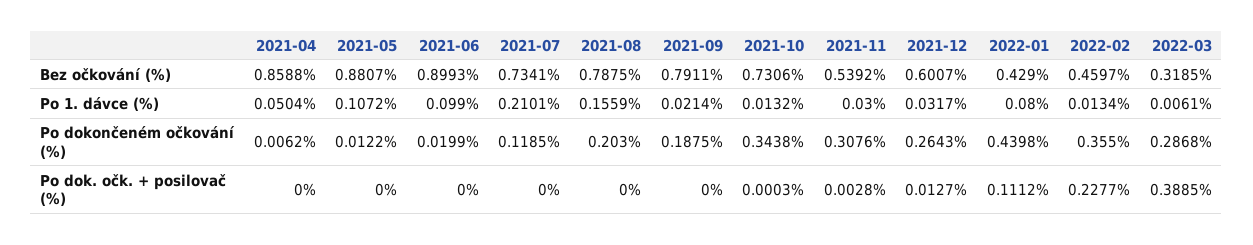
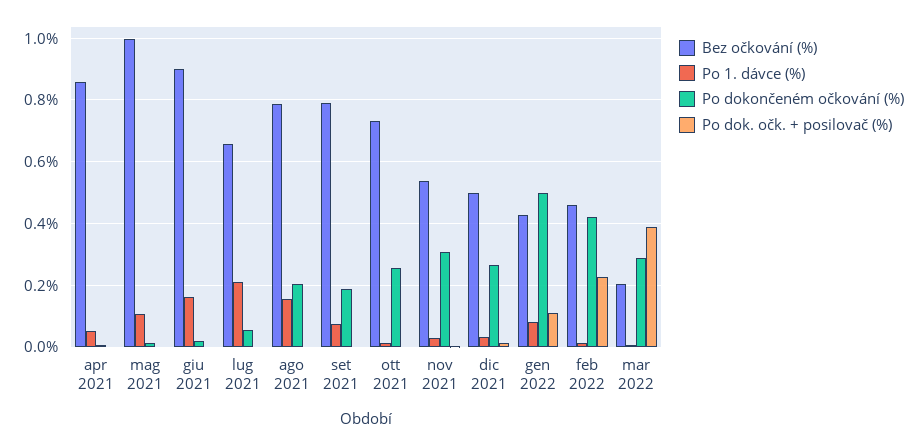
Bez očkování (%), 2021-05: 0.8807 -> 1
Bez očkování (%), 2021-07: 0.7341 -> 0.66
Bez očkování (%), 2021-12: 0.6007 -> 0.5
Bez očkování (%), 2022-03: 0.3185 -> 0.2
Po 1. dávce (%), 2021-06: 0.099 -> 0.16
Po 1. dávce (%), 2021-09: 0.0214 -> 0.08
Po dokončeném očkování (%), 2021-07: 0.1185 -> 0.06
Po dokončeném očkování (%), 2021-10: 0.3438 -> 0.26
Po dokončeném očkování (%), 2022-01: 0.4398 -> 0.5
Po dokončeném očkování (%), 2022-02: 0.355 -> 0.42

